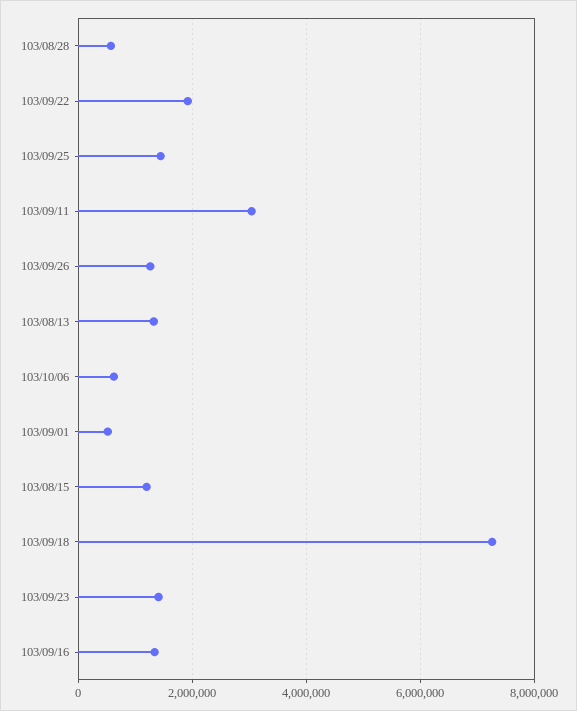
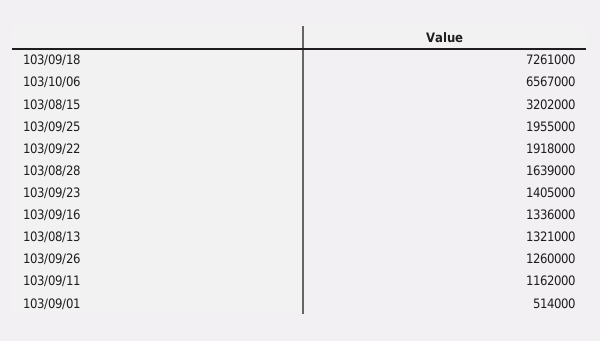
103/08/28: 600000 -> 1639000
103/09/25: 1400000 -> 1955000
103/09/11: 3000000 -> 1162000
103/10/06: 600000 -> 6567000
103/08/15: 1200000 -> 3202000

